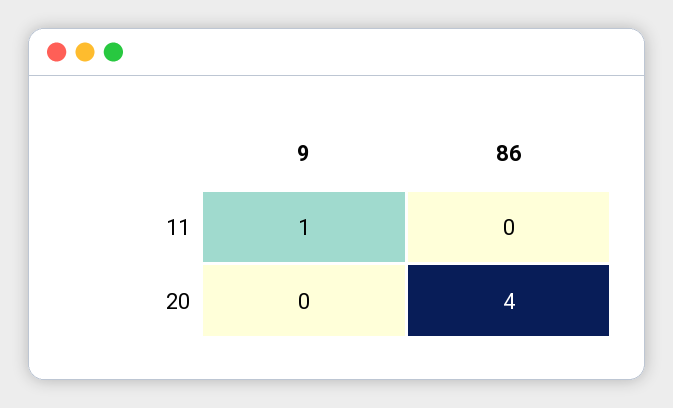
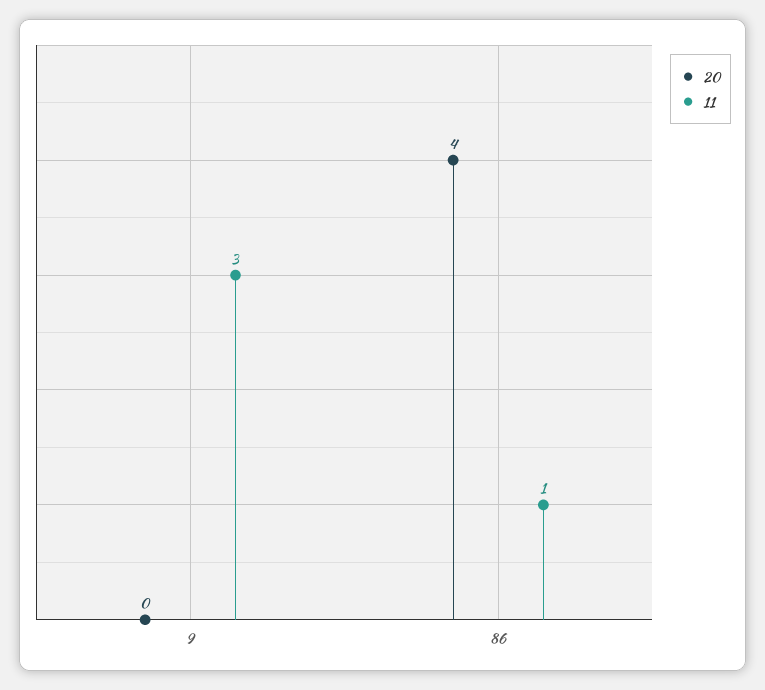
11, 9: 1 -> 3
11, 86: 0 -> 1

